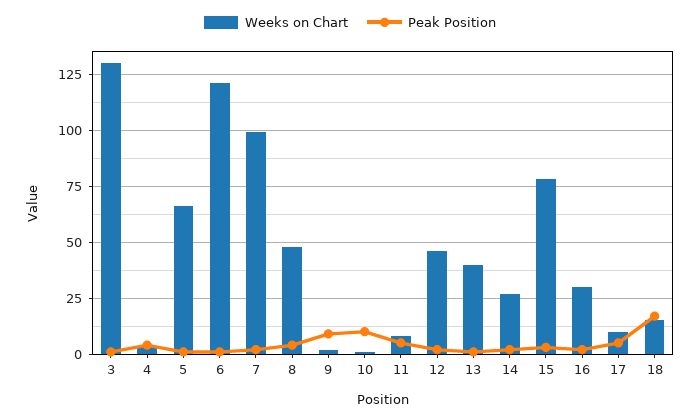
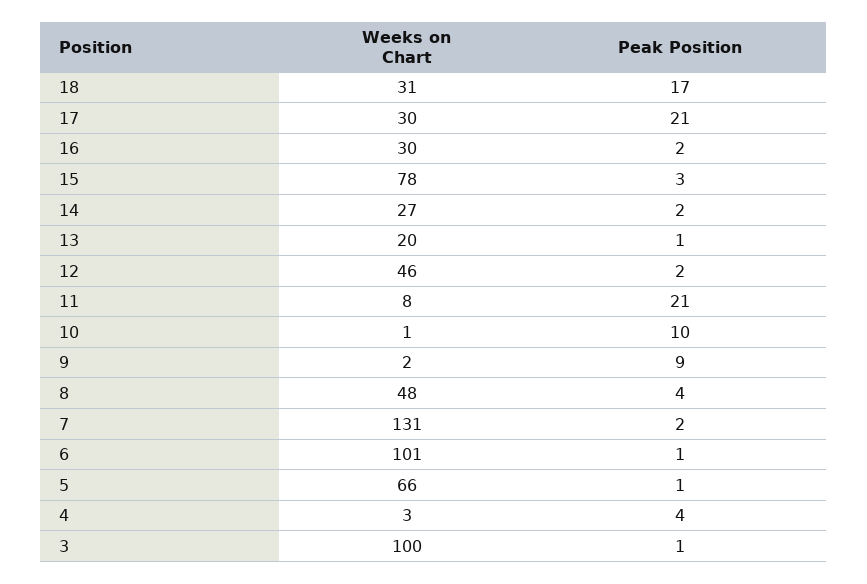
Weeks on Chart, 3: 130 -> 100
Weeks on Chart, 6: 120 -> 101
Weeks on Chart, 7: 100 -> 131
Peak Position, 11: 5 -> 21
Weeks on Chart, 13: 40 -> 20
Weeks on Chart, 17: 10 -> 30
Peak Position, 17: 5 -> 21
Weeks on Chart, 18: 15 -> 31

